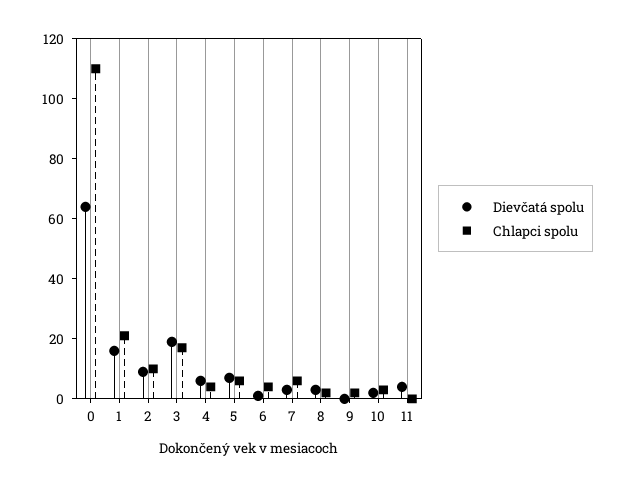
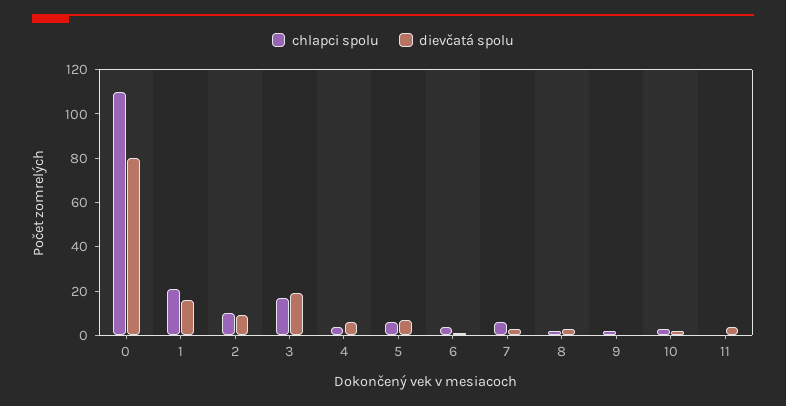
Dievčatá spolu, 0: 65 -> 80

